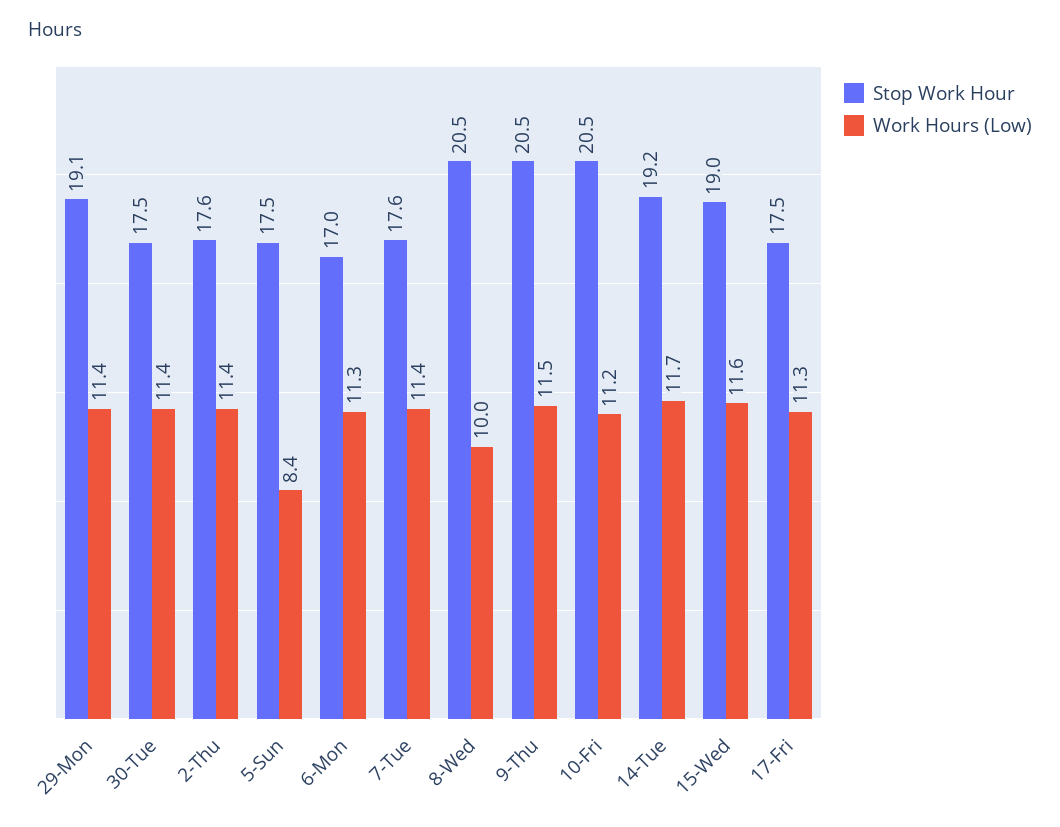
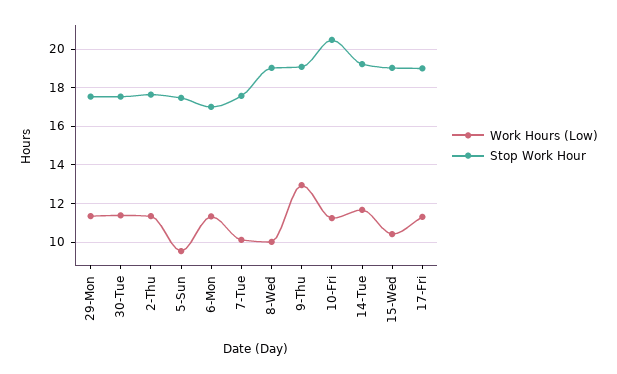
Stop Work Hour, 29-Mon: 19.1 -> 17.5
Work Hours (Low), 5-Sun: 8.4 -> 9.5
Work Hours (Low), 7-Tue: 11.4 -> 10
Stop Work Hour, 8-Wed: 20.5 -> 19
Stop Work Hour, 9-Thu: 20.5 -> 19
Work Hours (Low), 9-Thu: 11.5 -> 13
Work Hours (Low), 15-Wed: 11.6 -> 10.5
Stop Work Hour, 17-Fri: 17.5 -> 19

